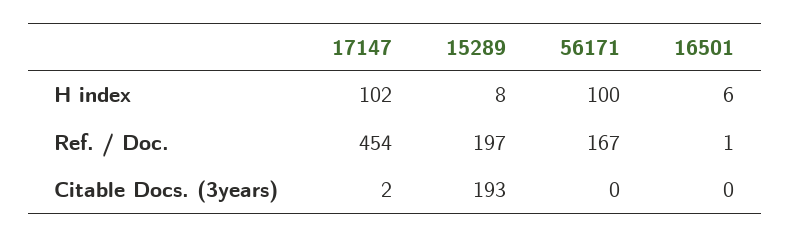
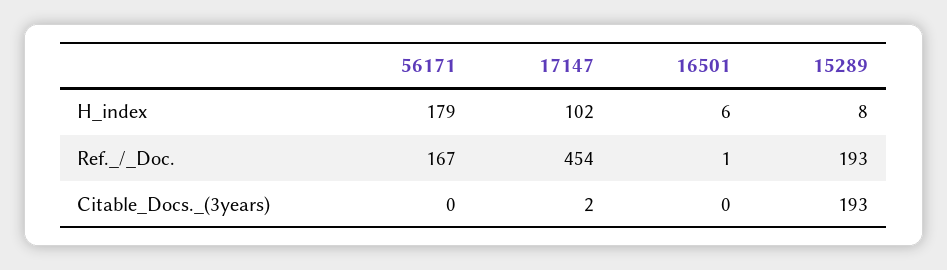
56171, H index: 100 -> 179
15289, Ref. / Doc.: 197 -> 193

